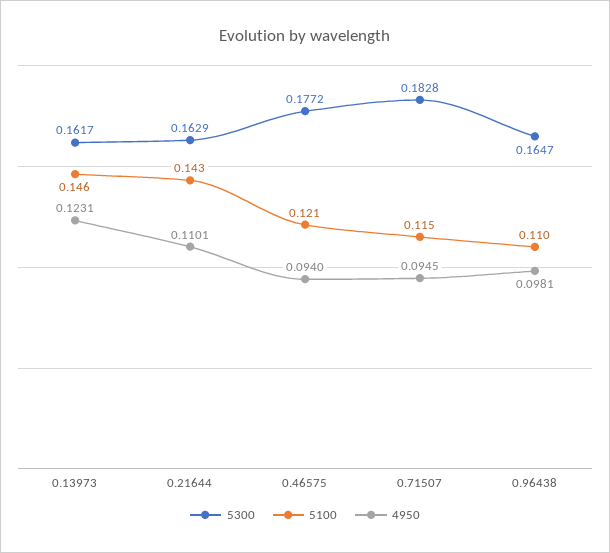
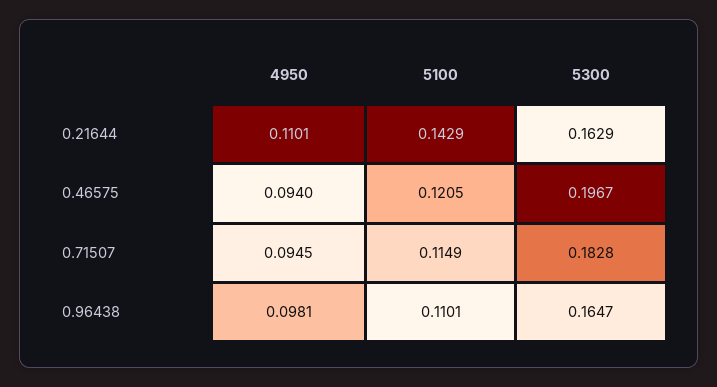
5300, 0.13973: 0.1617 -> none
5100, 0.13973: 0.146 -> none
4950, 0.13973: 0.1231 -> none
5300, 0.46575: 0.1772 -> 0.1967

